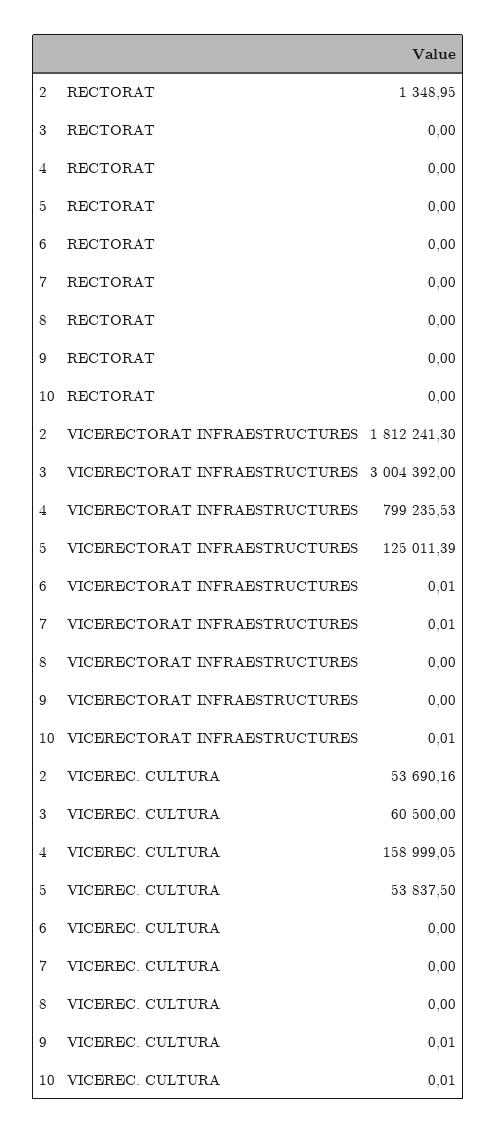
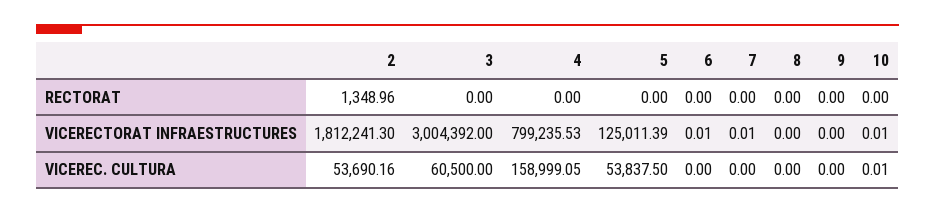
2, RECTORAT: 1348.95 -> 1348.96
9, VICEREC. CULTURA: 0.01 -> 0

